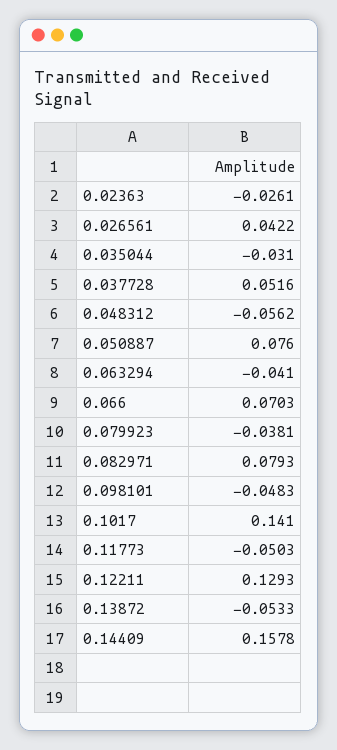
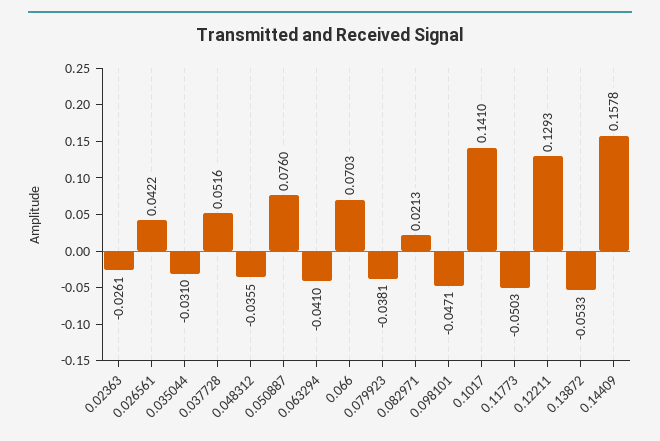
0.048312: -0.0562 -> -0.0355
0.082971: 0.0793 -> 0.0213
0.098101: -0.0483 -> -0.0471

